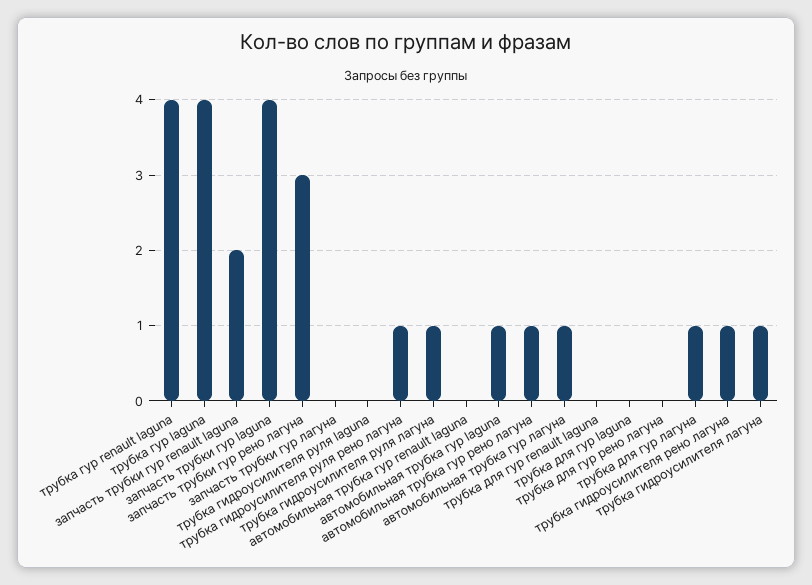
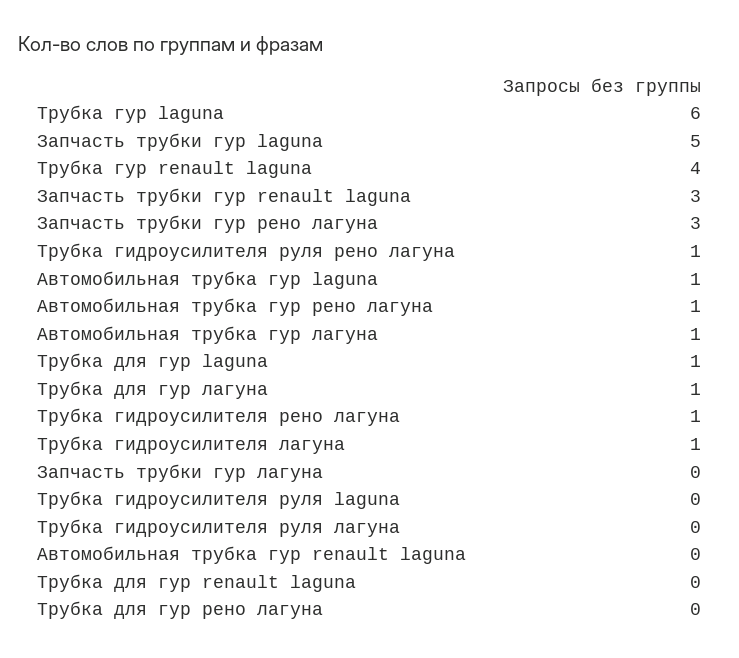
трубка гур laguna: 4 -> 6
запчасть трубки гур renault laguna: 2 -> 3
запчасть трубки гур laguna: 4 -> 5
трубка гидроусилителя руля лагуна: 1 -> 0
трубка для гур laguna: 0 -> 1

